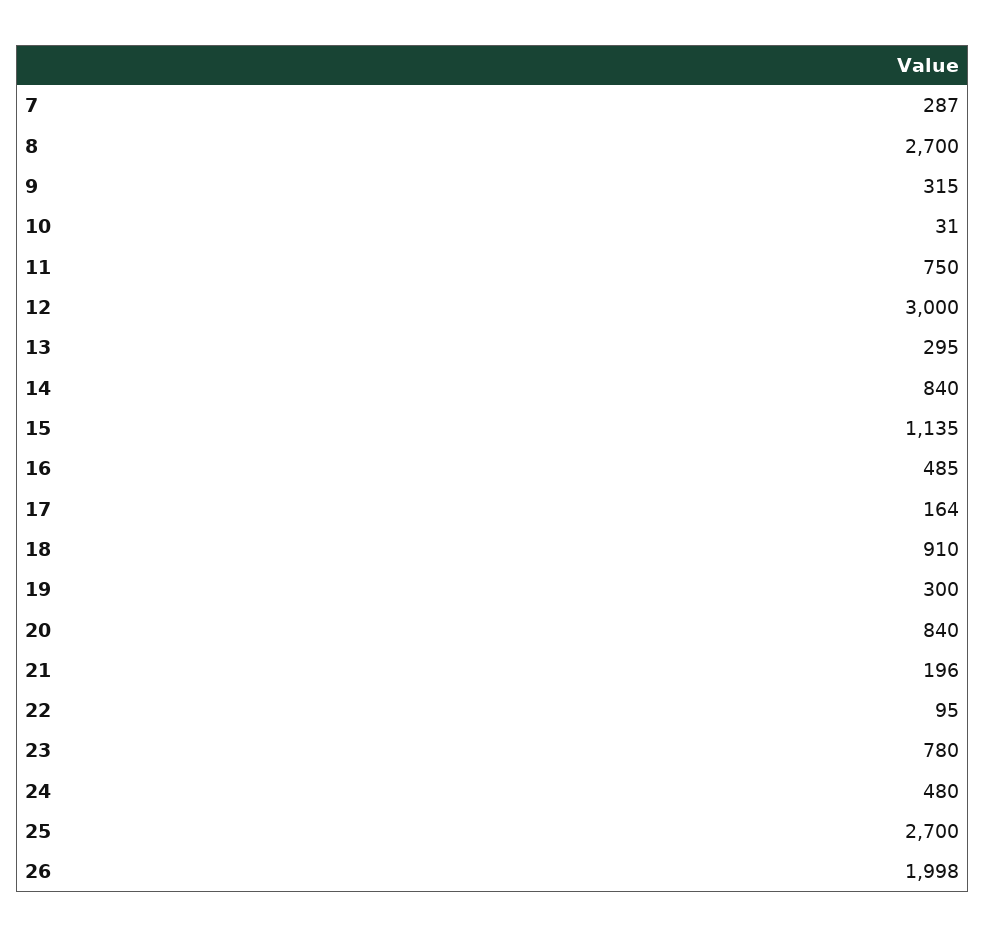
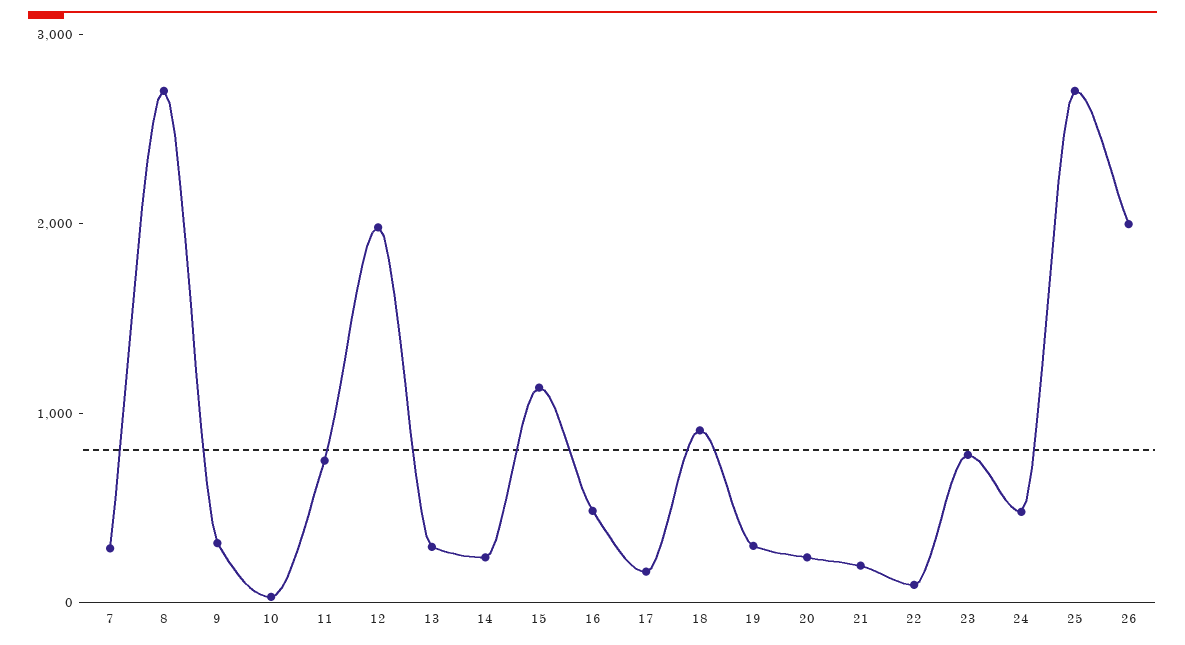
12: 3000 -> 2000
14: 840 -> 200
20: 840 -> 200

